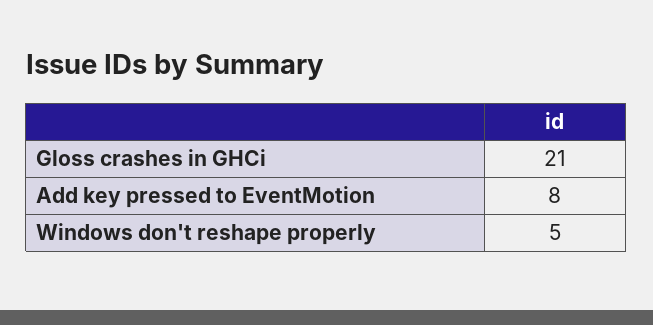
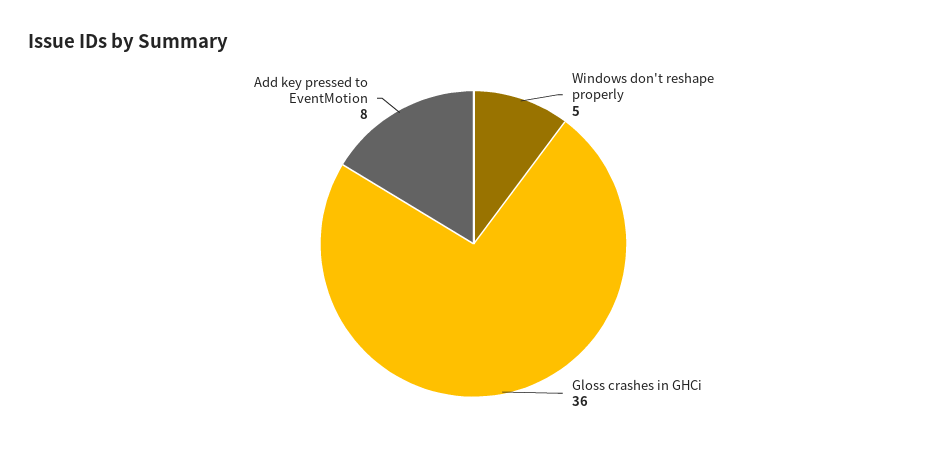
Gloss crashes in GHCi: 21 -> 36

